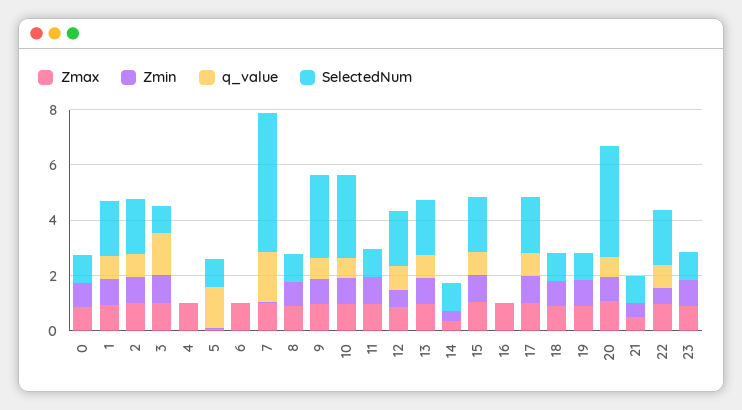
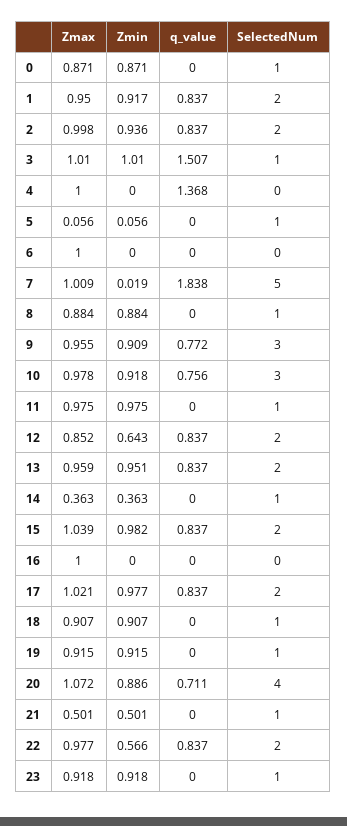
q_value, 4: 0 -> 1.368
q_value, 5: 1.5 -> 0

